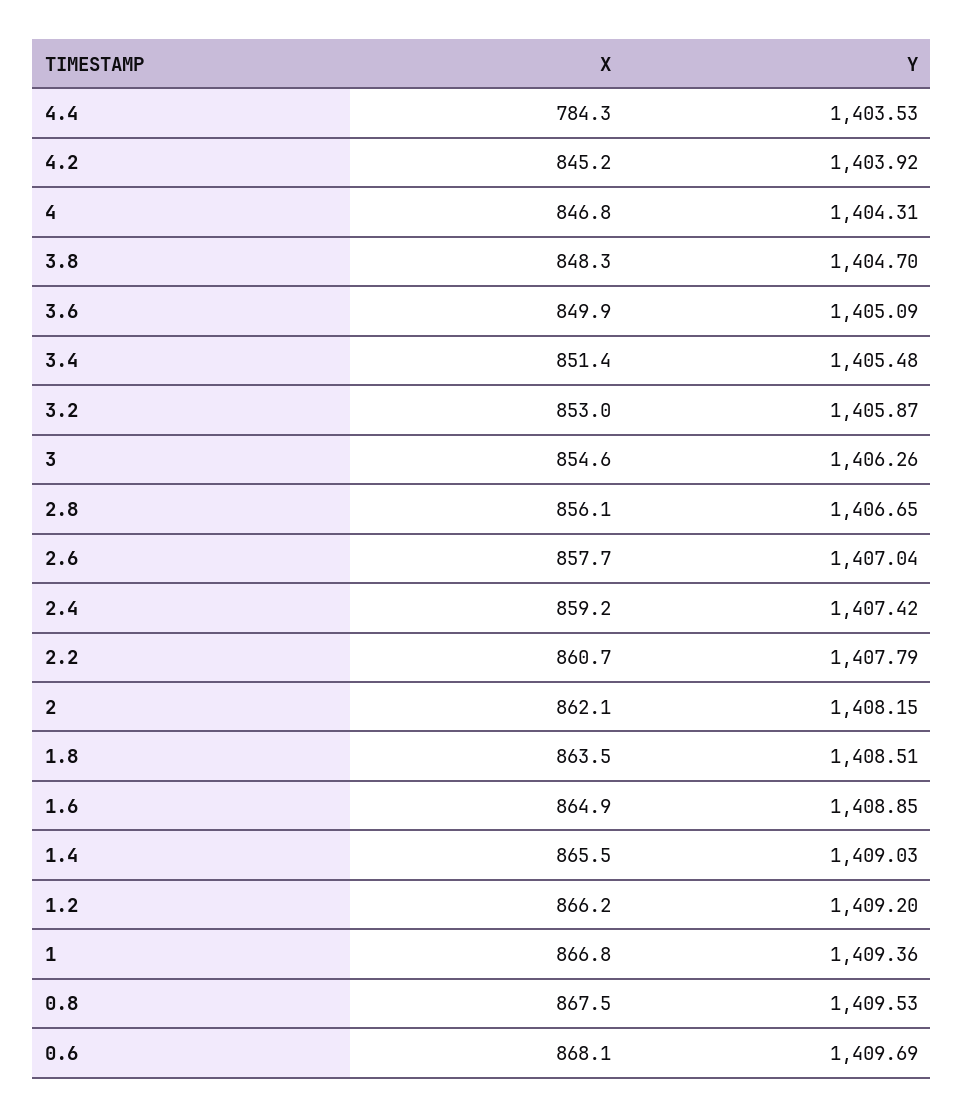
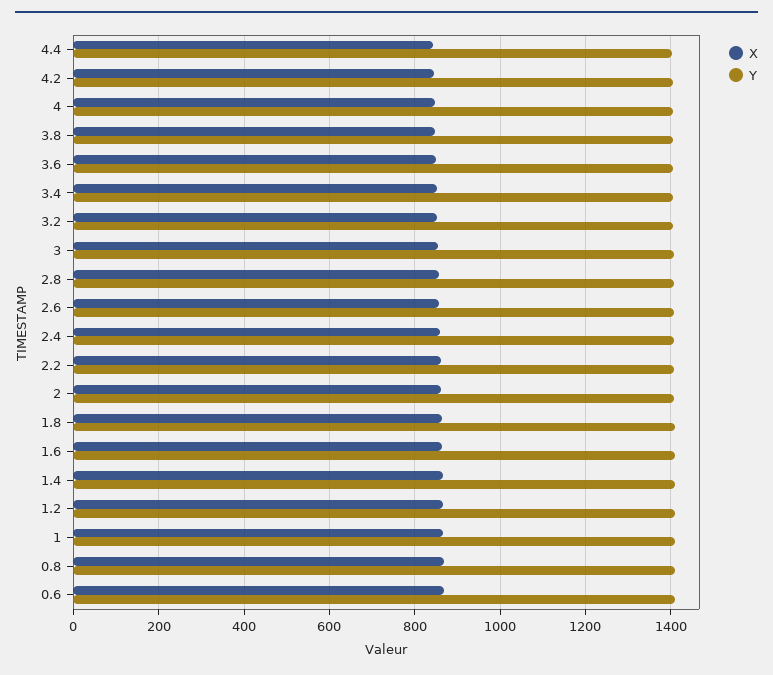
X, 4.4: 784.3 -> 840

